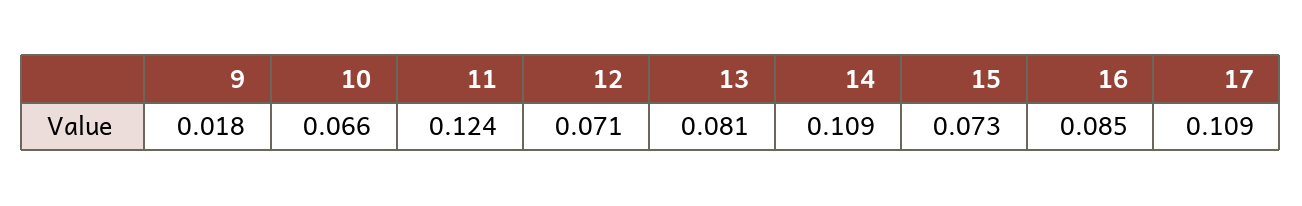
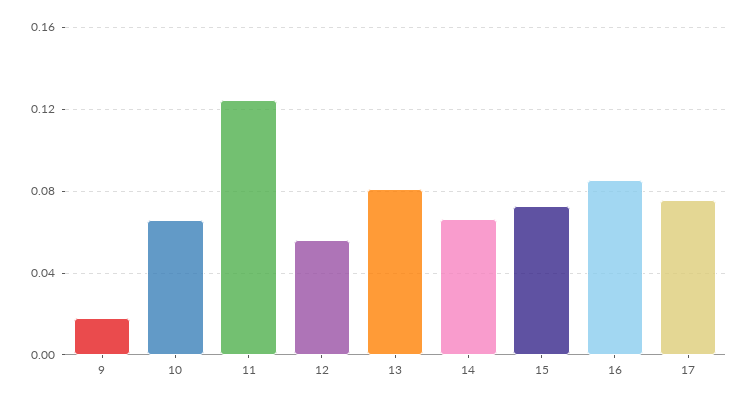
12: 0.071 -> 0.055
14: 0.109 -> 0.065
17: 0.109 -> 0.075

